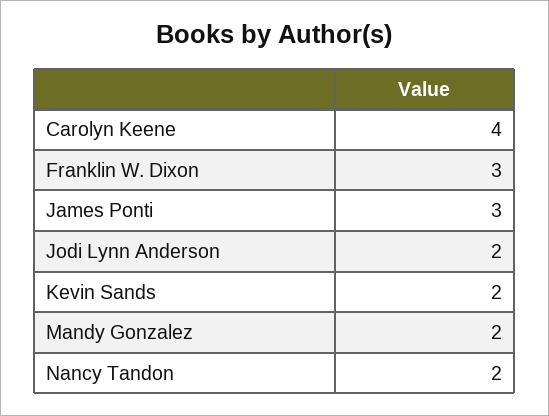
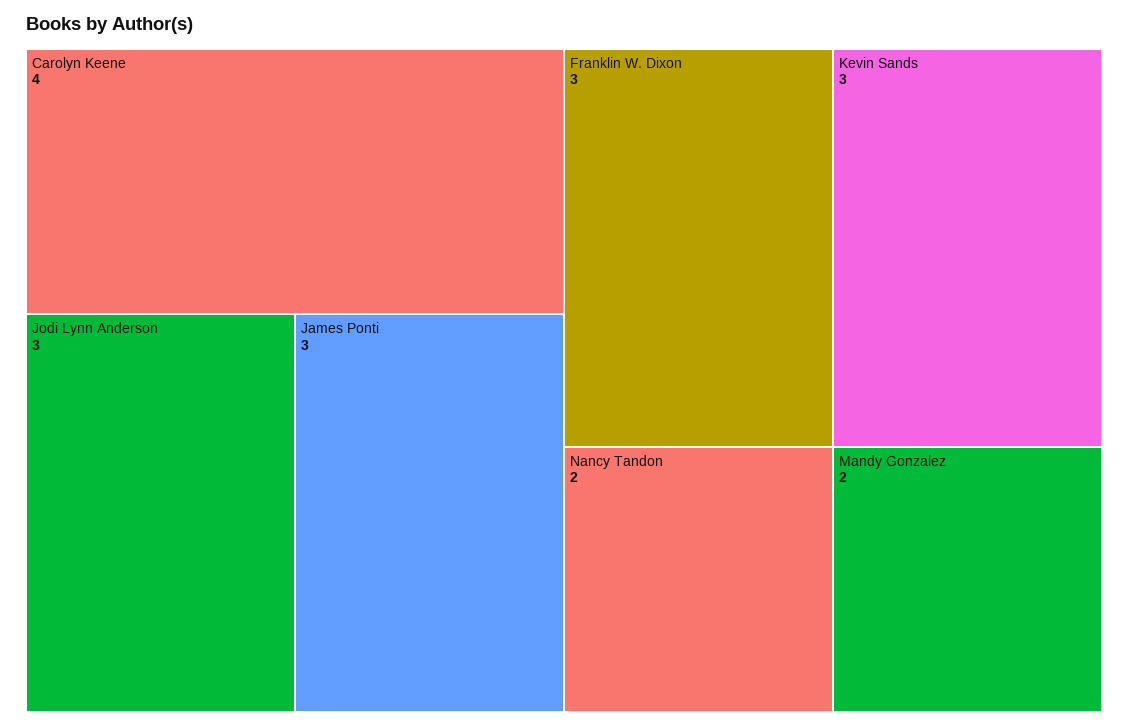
Jodi Lynn Anderson: 2 -> 3
Kevin Sands: 2 -> 3

